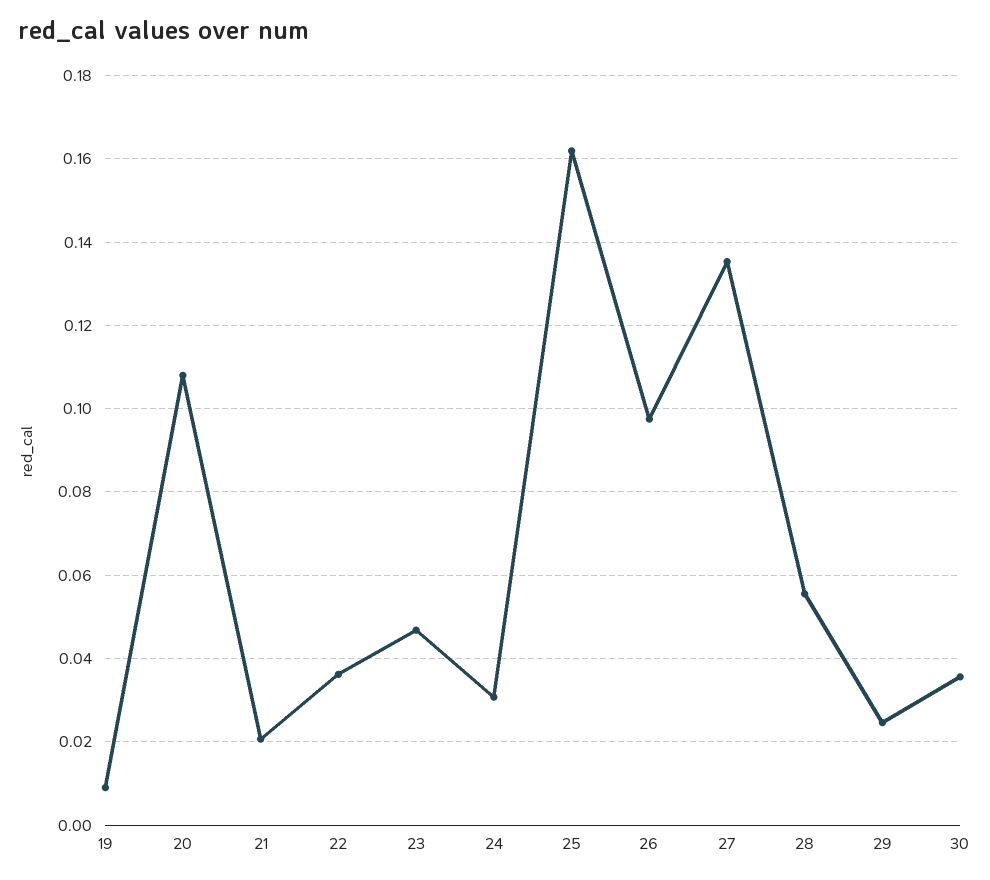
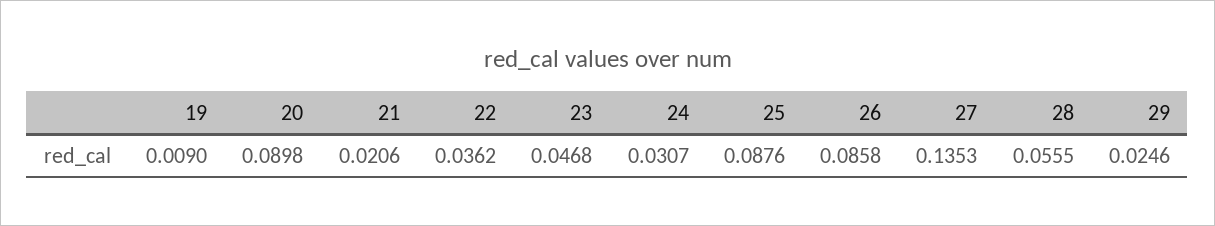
20: 0.108 -> 0.0898
25: 0.162 -> 0.0876
26: 0.098 -> 0.0858
30: 0.036 -> none

